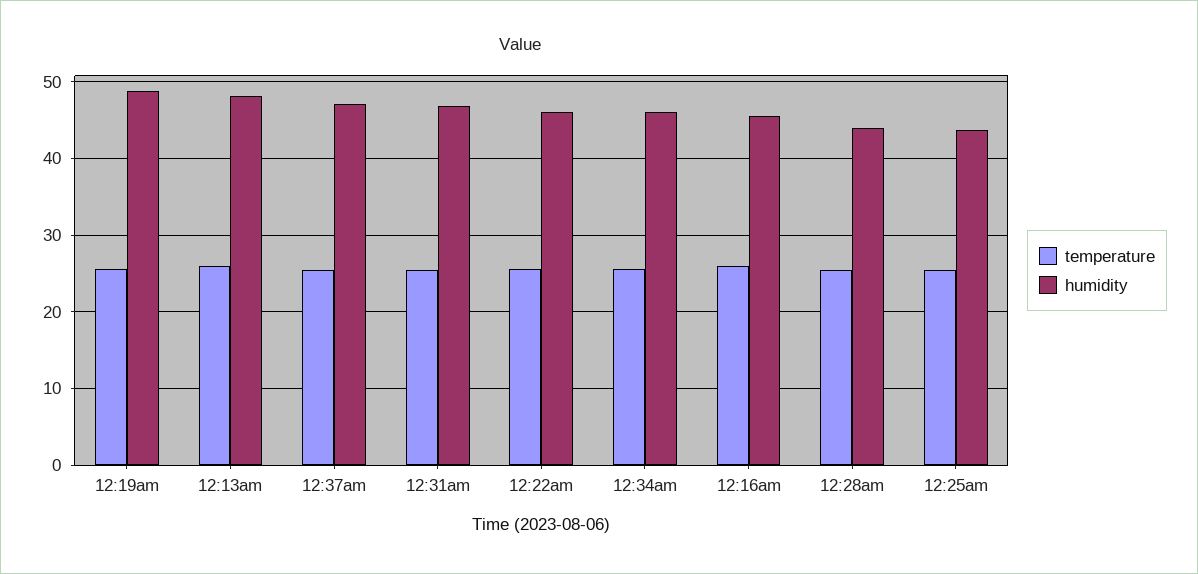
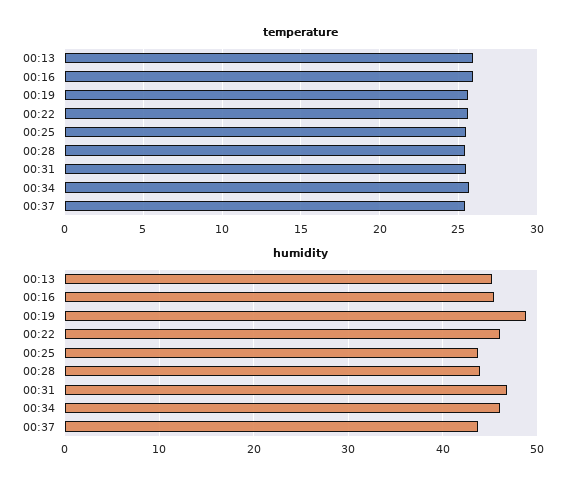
humidity, 12:13am: 48 -> 45
humidity, 12:37am: 47 -> 44

